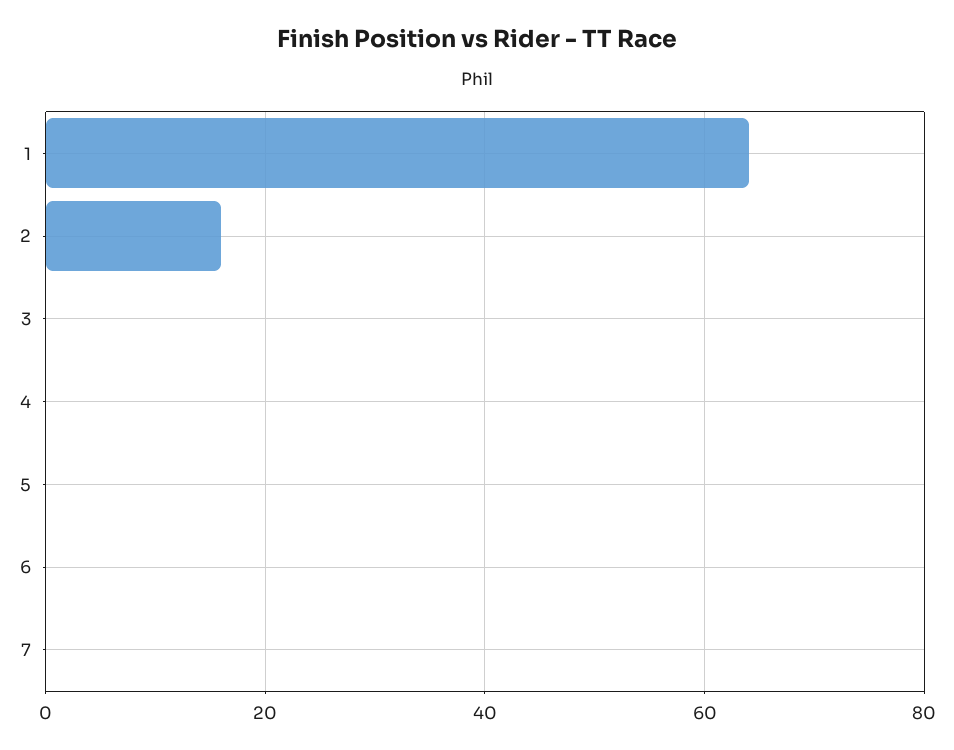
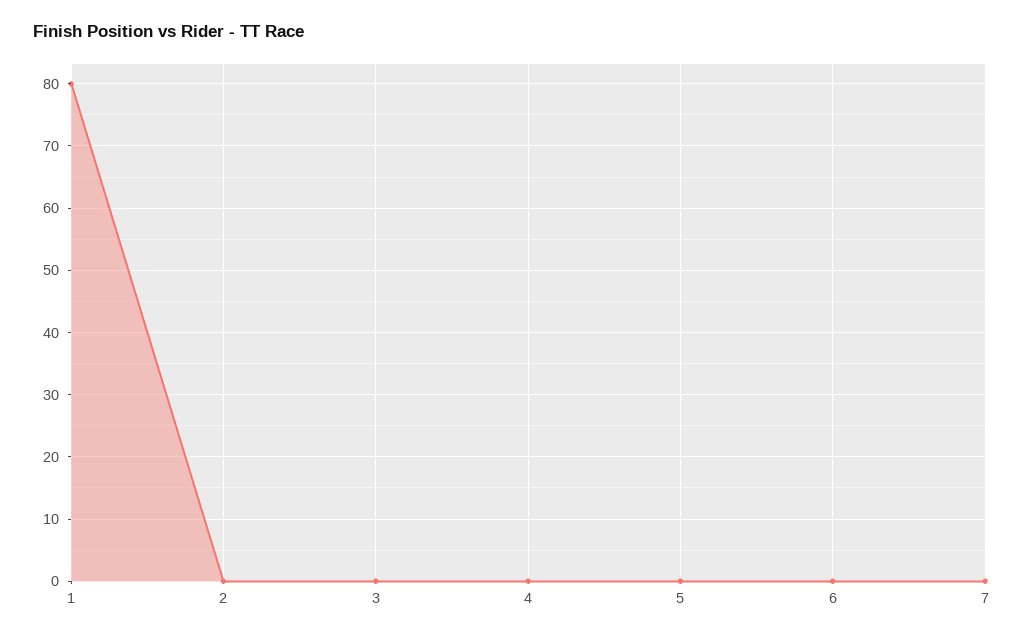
1: 65 -> 80
2: 15 -> 0

